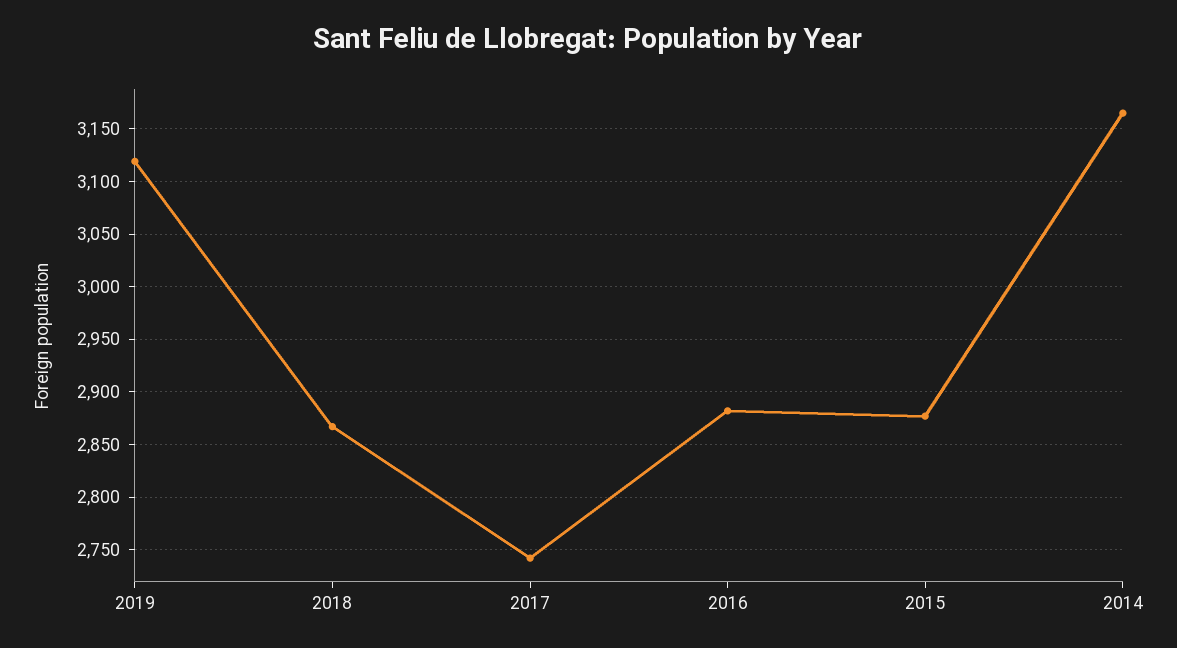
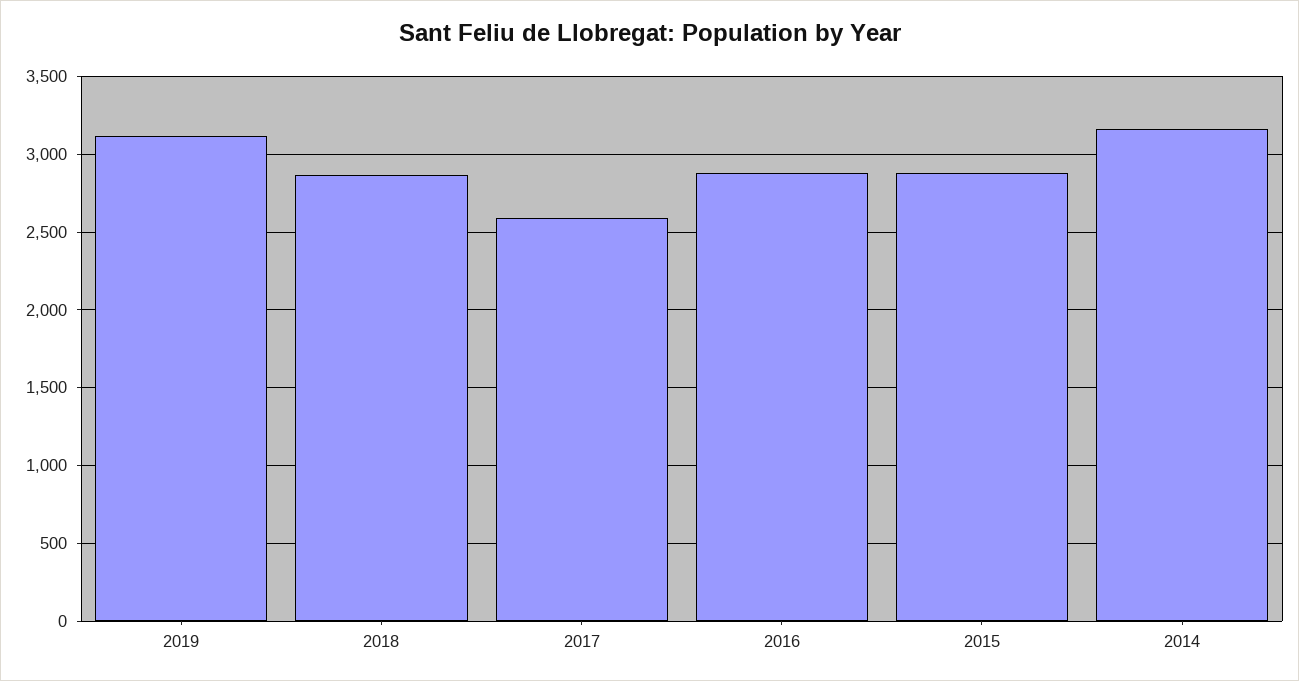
2017: 2740 -> 2600

